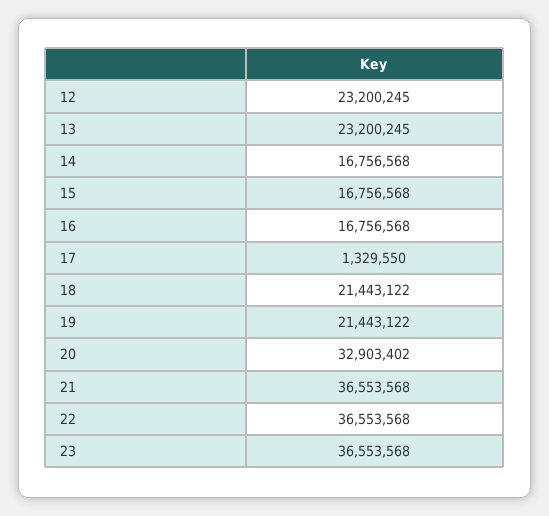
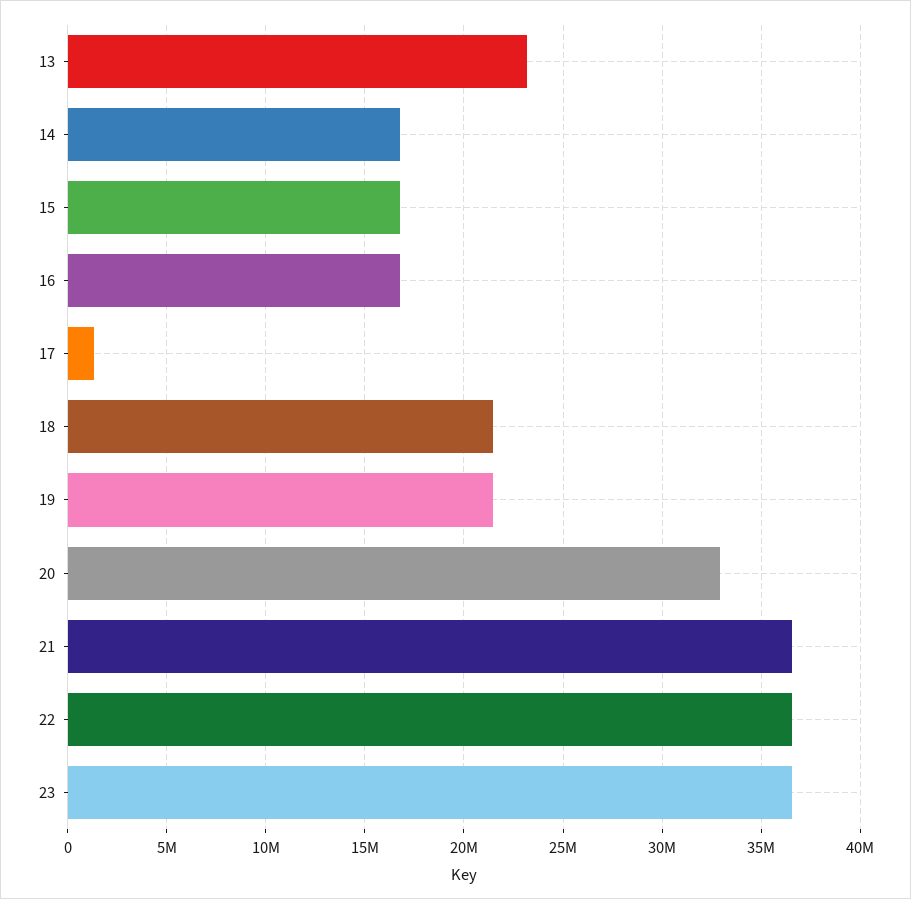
12: 23200245 -> none

